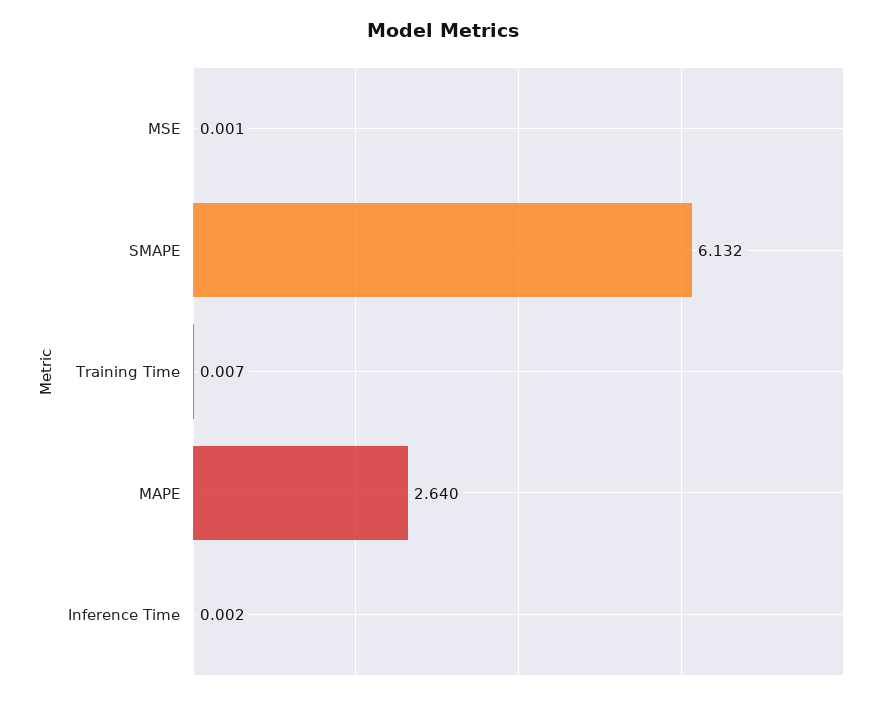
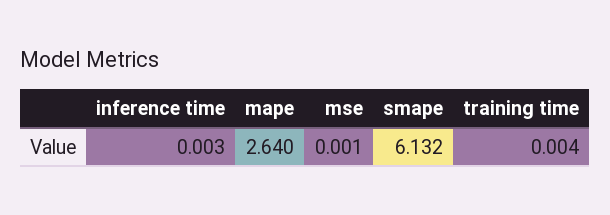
Training Time: 0.007 -> 0.004
Inference Time: 0.002 -> 0.003

